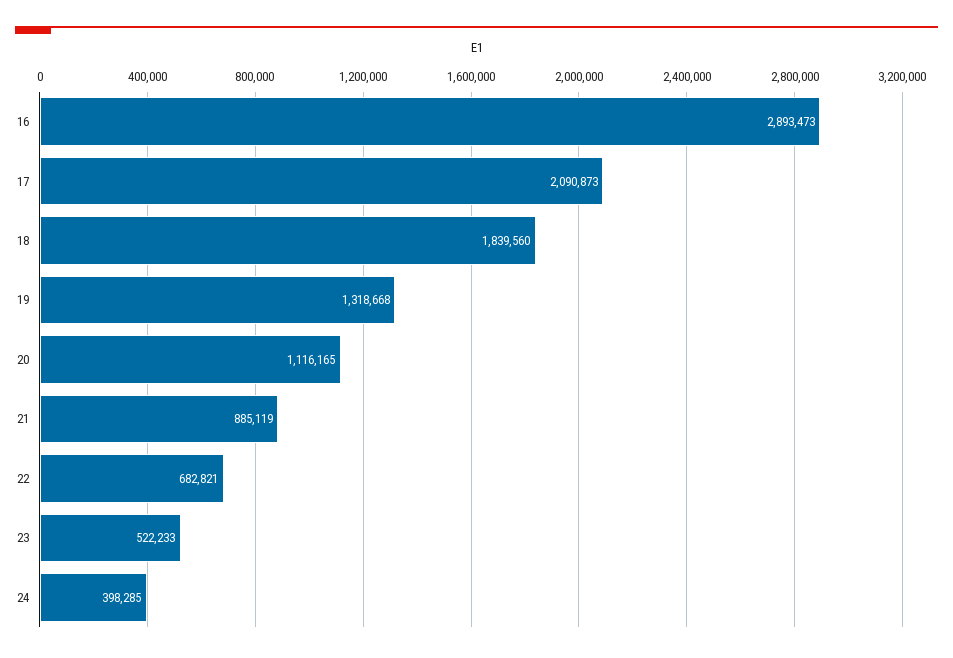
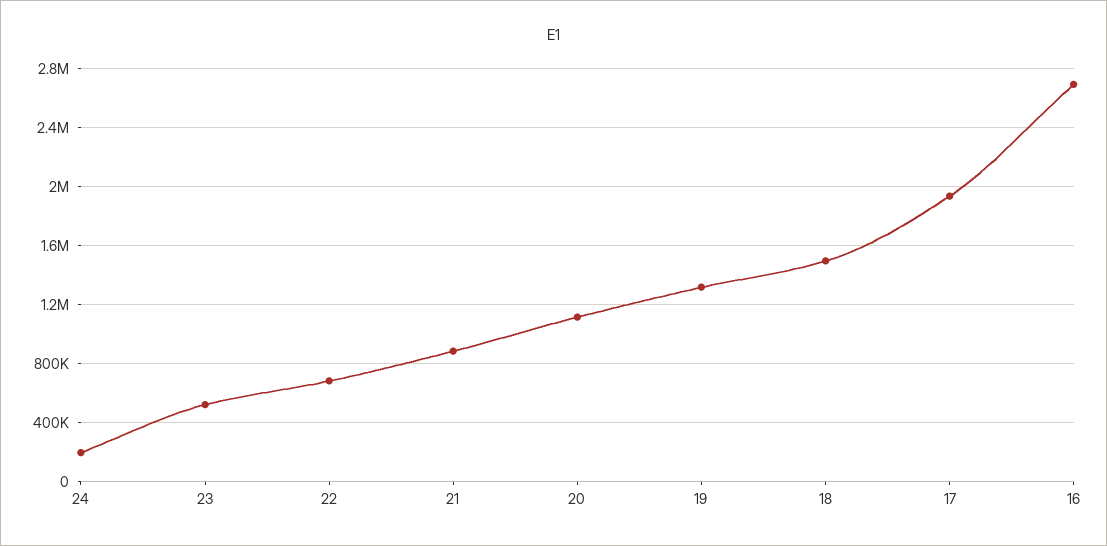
16: 2893473 -> 2700000
17: 2090873 -> 1950000
18: 1839560 -> 1500000
24: 398285 -> 200000

